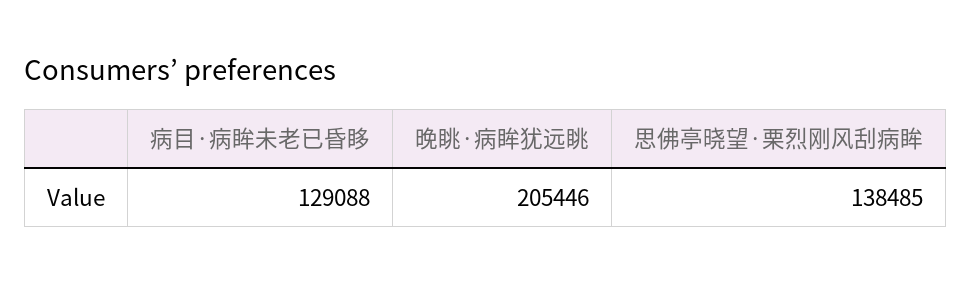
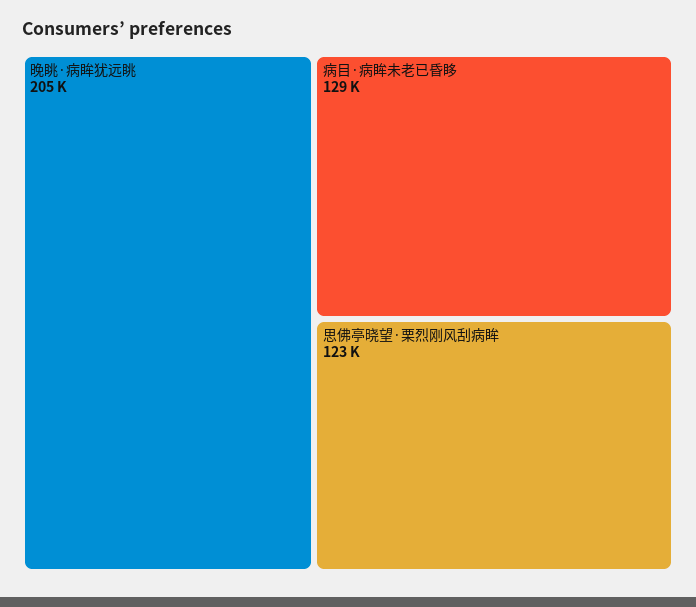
思佛亭晓望·栗烈刚风刮病眸: 138485 -> 123000

